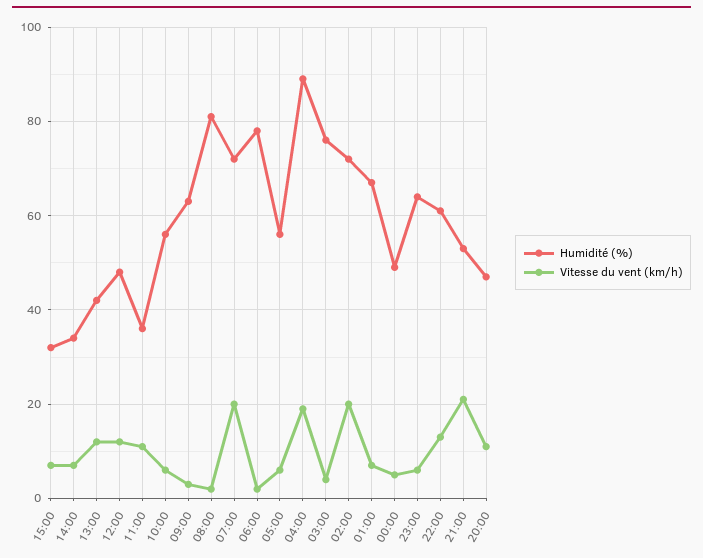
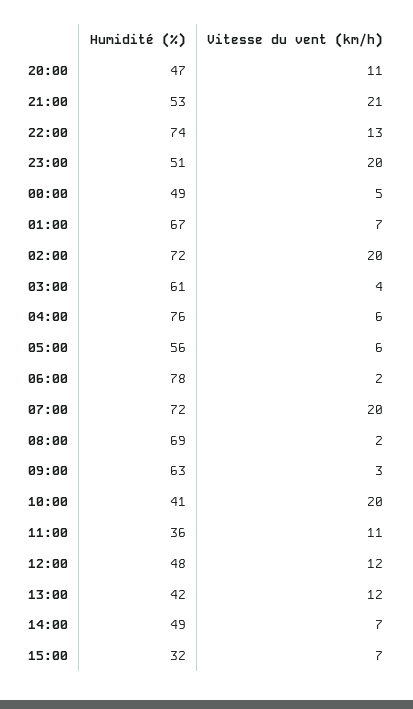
Humidité (%), 14:00: 35 -> 49
Humidité (%), 10:00: 55 -> 41
Vitesse du vent (km/h), 10:00: 5 -> 20
Humidité (%), 08:00: 80 -> 69
Humidité (%), 04:00: 90 -> 76
Vitesse du vent (km/h), 04:00: 20 -> 6
Humidité (%), 03:00: 75 -> 61
Humidité (%), 23:00: 65 -> 51
Vitesse du vent (km/h), 23:00: 5 -> 20
Humidité (%), 22:00: 60 -> 74

